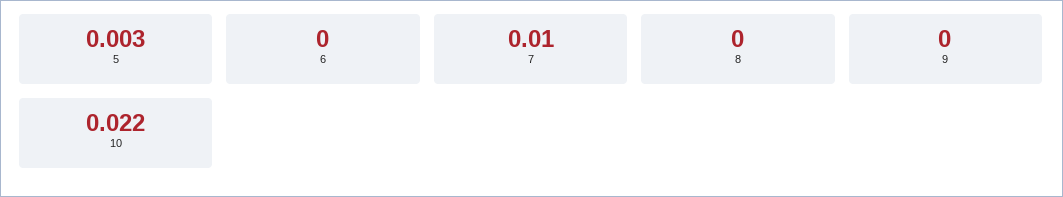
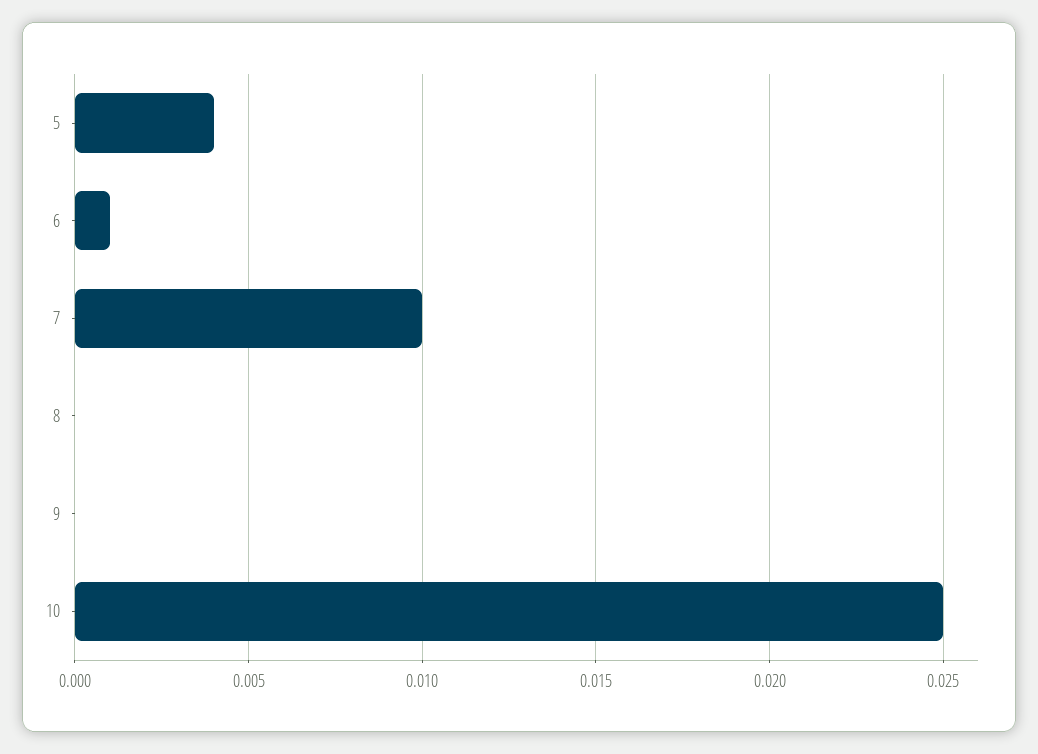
5: 0.003 -> 0.004
6: 0 -> 0.001
10: 0.022 -> 0.025

